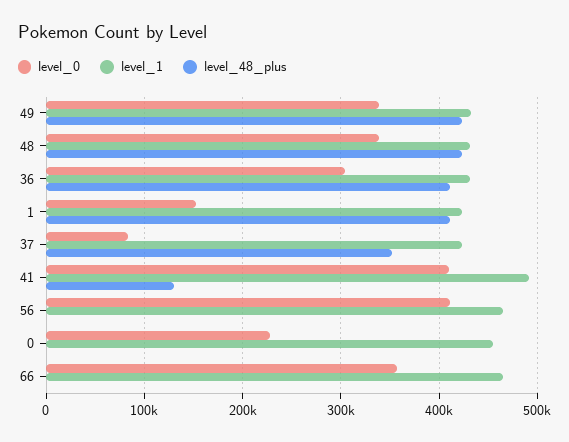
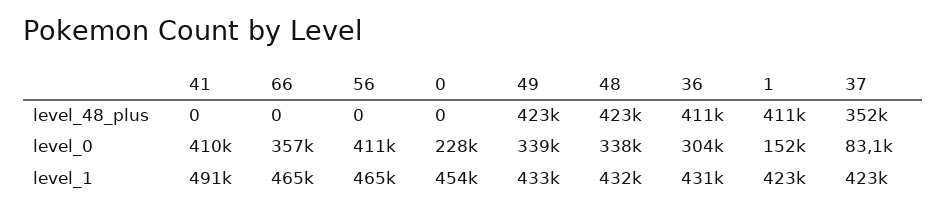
level_48_plus, 41: 130000 -> 0

